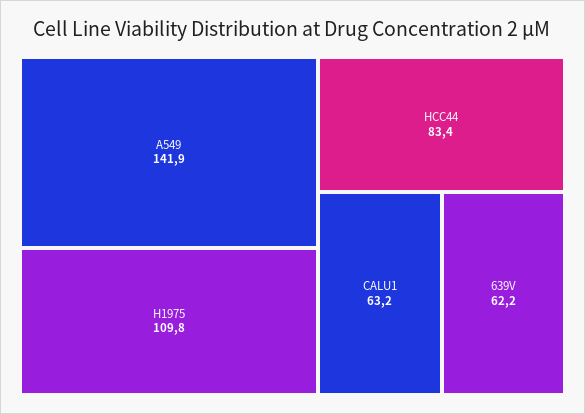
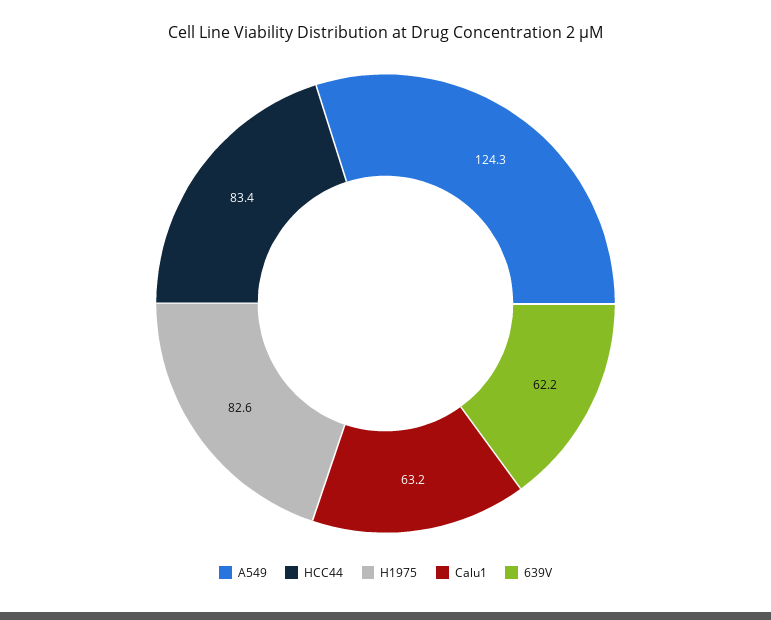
A549: 141.9 -> 124.3
H1975: 109.8 -> 82.6

